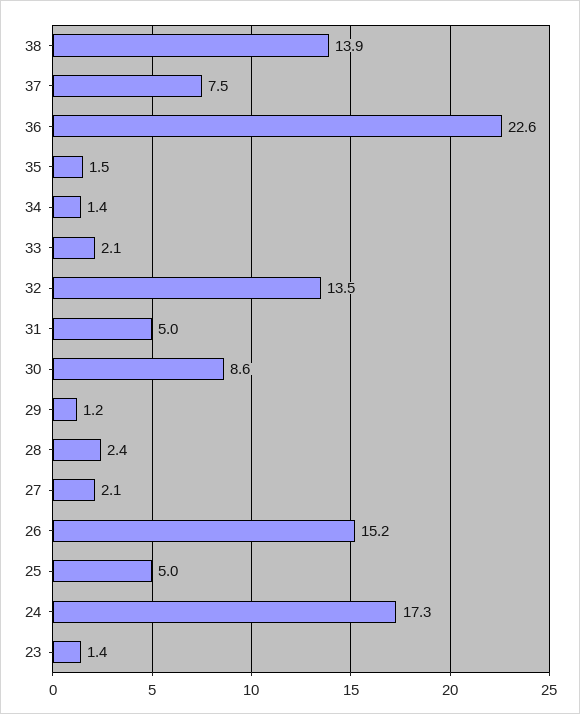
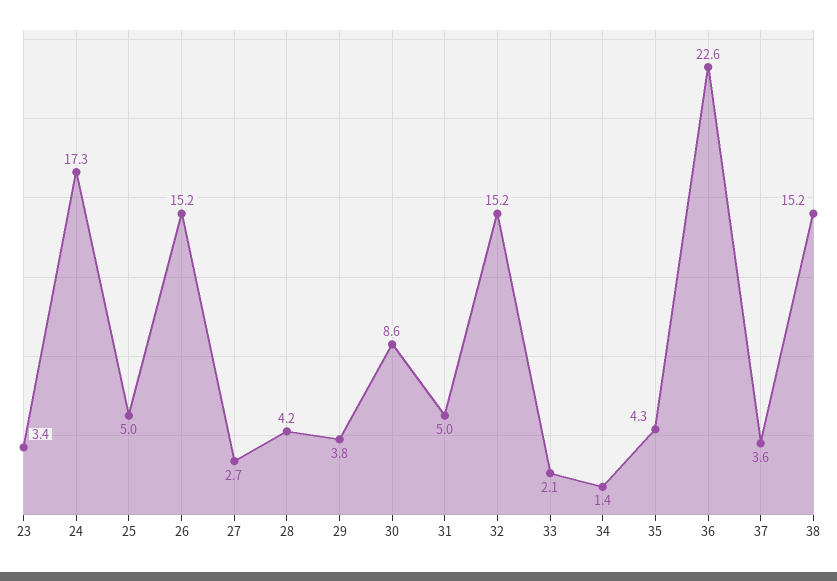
38: 13.9 -> 15.2
37: 7.5 -> 3.6
35: 1.5 -> 4.3
32: 13.5 -> 15.2
29: 1.2 -> 3.8
28: 2.4 -> 4.2
27: 2.1 -> 2.7
23: 1.4 -> 3.4

